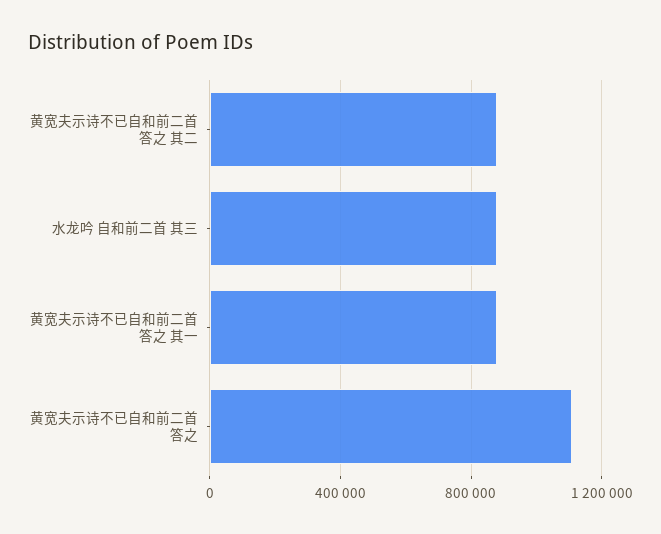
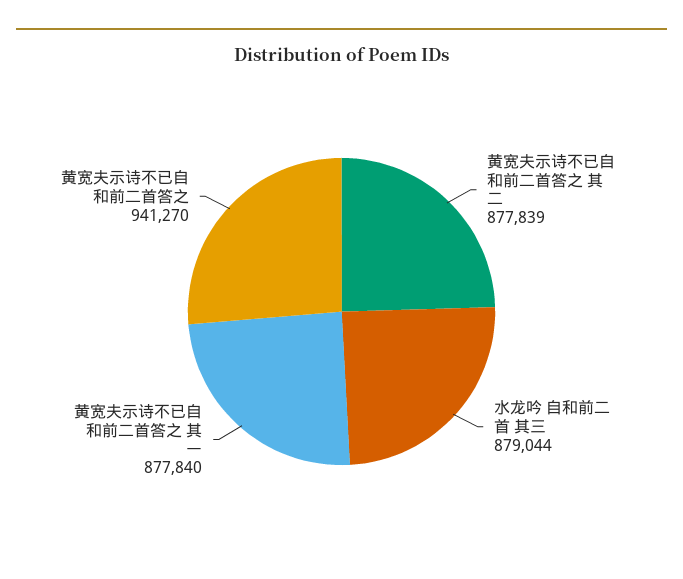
黄宽夫示诗不已自和前二首答之: 1100000 -> 941270

